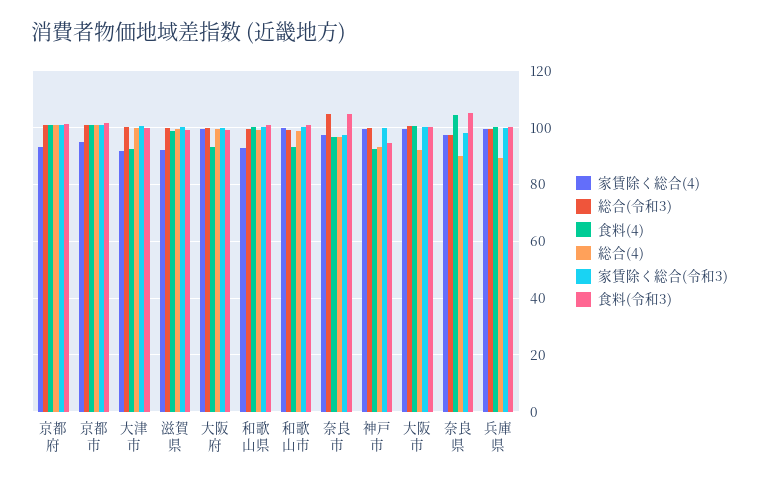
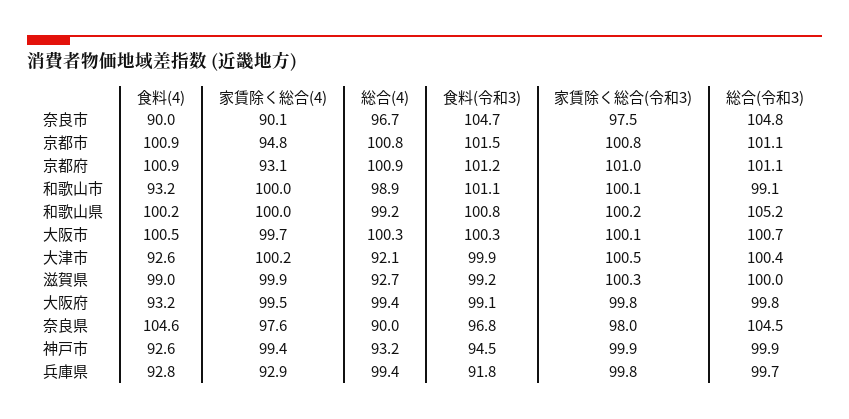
家賃除く総合(4), 大津市: 92.5 -> 100.2
総合(4), 大津市: 100 -> 92.1
家賃除く総合(4), 滋賀県: 92.5 -> 99.9
総合(4), 滋賀県: 100 -> 92.7
家賃除く総合(4), 和歌山県: 92.5 -> 100
総合(令和3), 和歌山県: 100 -> 105.2
家賃除く総合(4), 奈良市: 97.5 -> 90.1
食料(4), 奈良市: 97.5 -> 90
総合(4), 大阪市: 92.5 -> 100.3
総合(令和3), 奈良県: 97.5 -> 104.5
食料(令和3), 奈良県: 105 -> 96.8
家賃除く総合(4), 兵庫県: 100 -> 92.9
食料(4), 兵庫県: 100 -> 92.8
総合(4), 兵庫県: 90 -> 99.4
食料(令和3), 兵庫県: 100 -> 91.8

